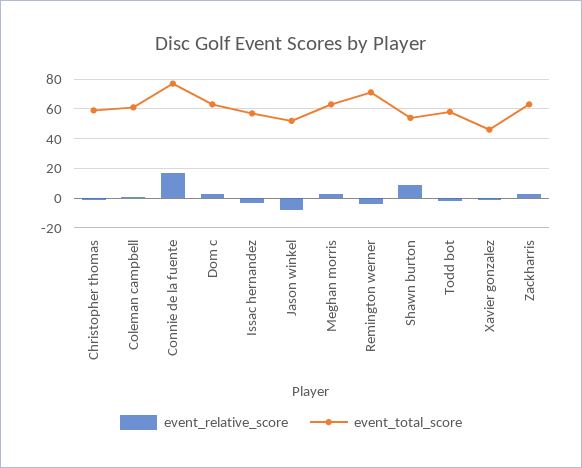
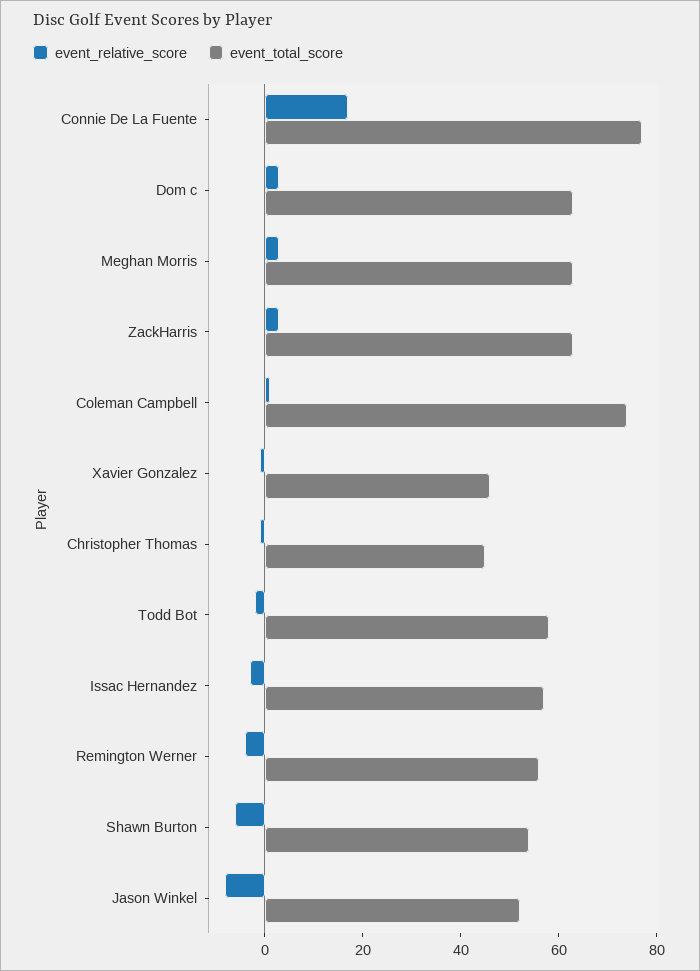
event_total_score, Christopher thomas: 60 -> 45
event_total_score, Coleman campbell: 60 -> 75
event_total_score, Remington werner: 70 -> 55
event_relative_score, Shawn burton: 10 -> -5

